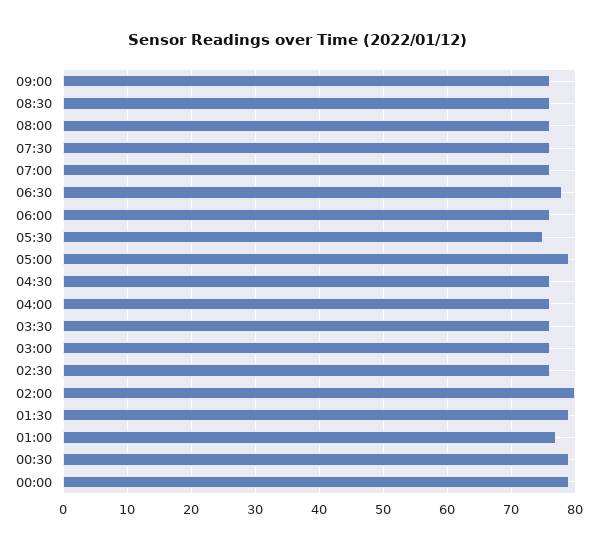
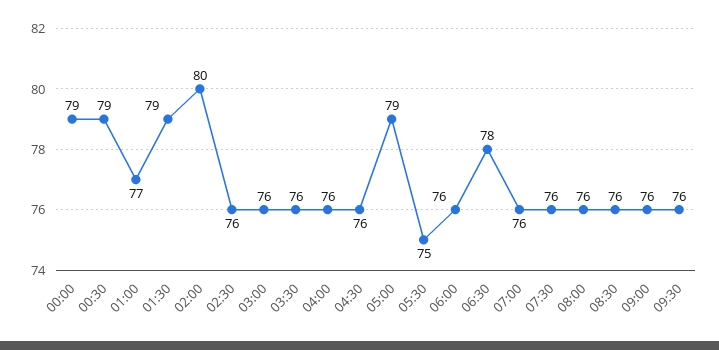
09:30: none -> 76

